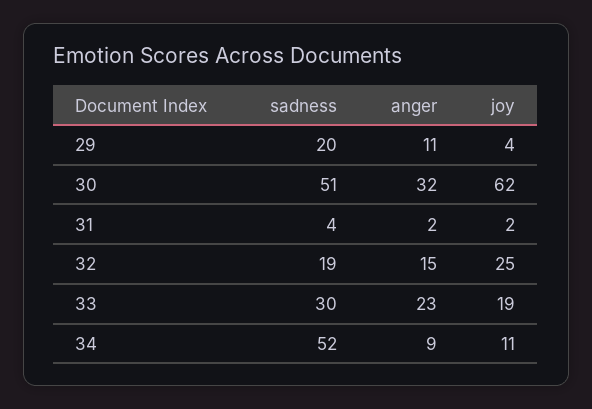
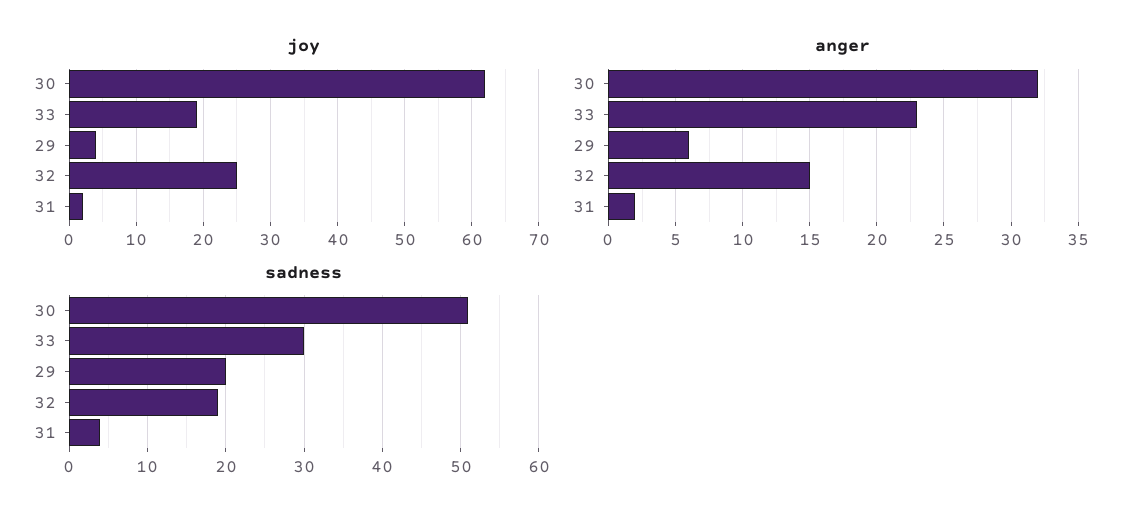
anger, 29: 11 -> 6
sadness, 34: 52 -> none
anger, 34: 9 -> none
joy, 34: 11 -> none

